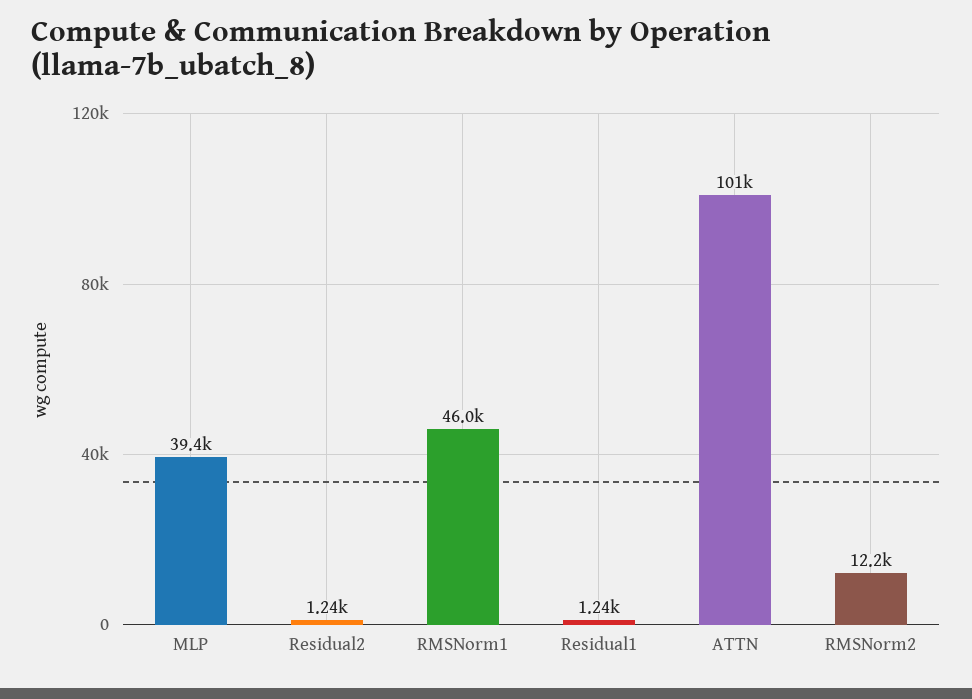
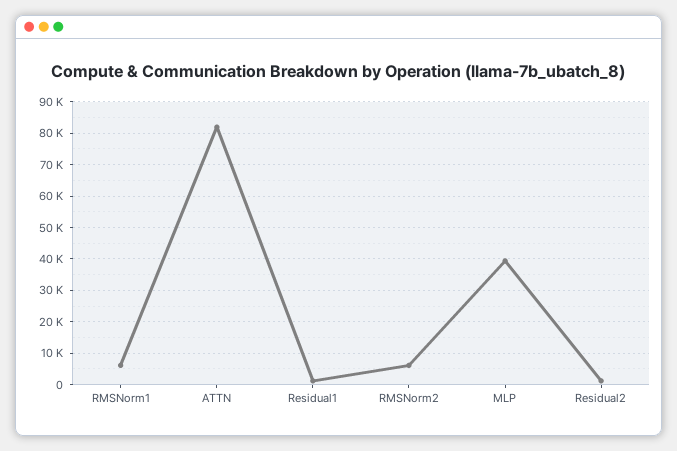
RMSNorm1: 46000 -> 6000
ATTN: 101000 -> 82000
RMSNorm2: 12200 -> 6000

